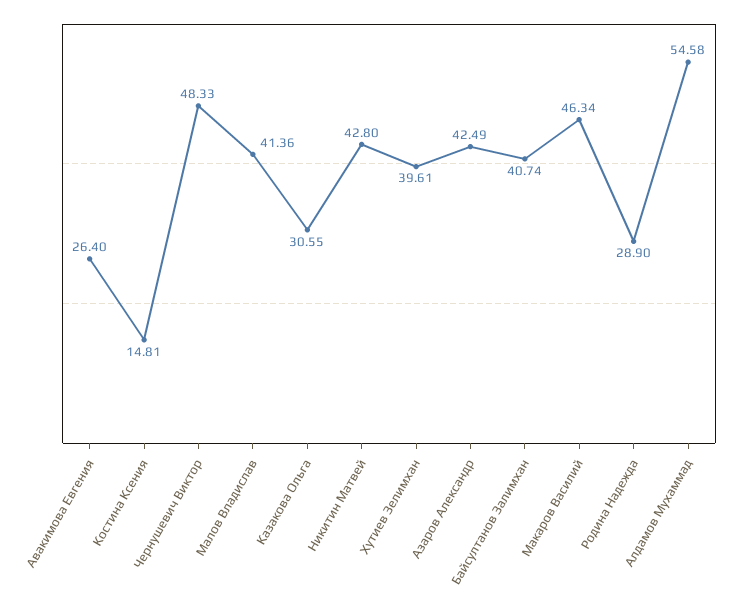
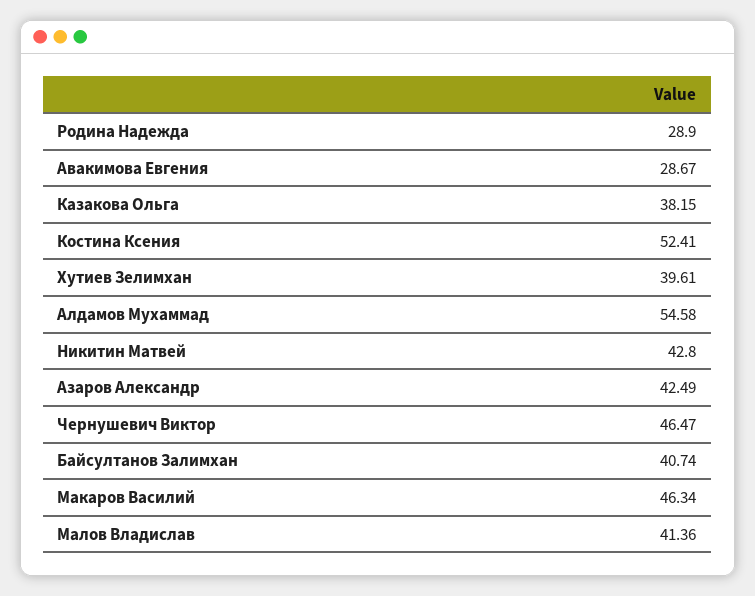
Авакимова Евгения: 26.4 -> 28.67
Костина Ксения: 14.81 -> 52.41
Чернушевич Виктор: 48.33 -> 46.47
Казакова Ольга: 30.55 -> 38.15

